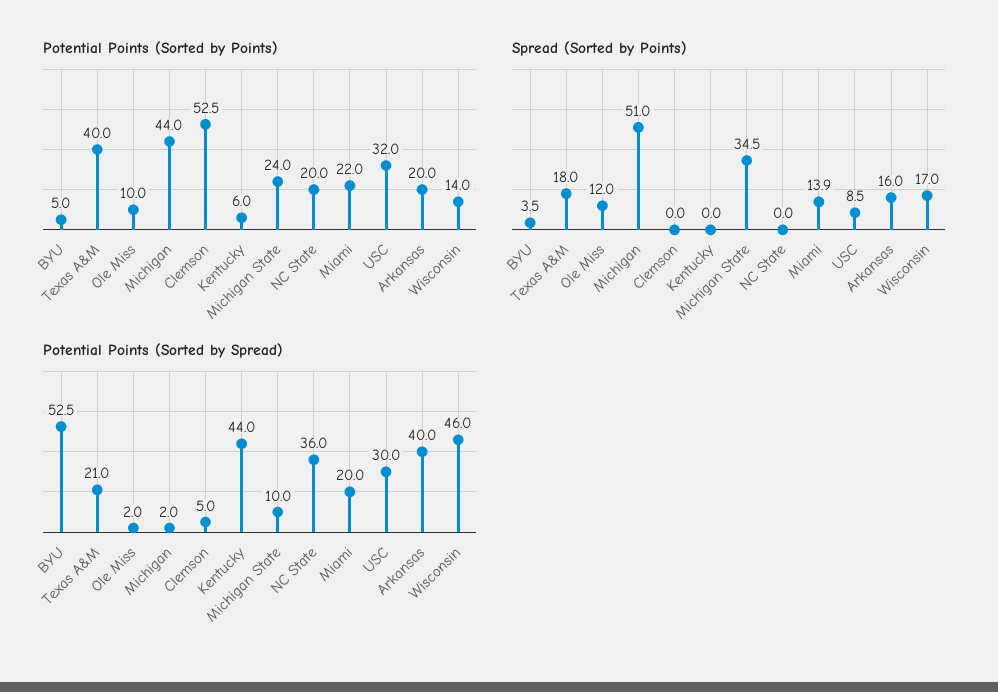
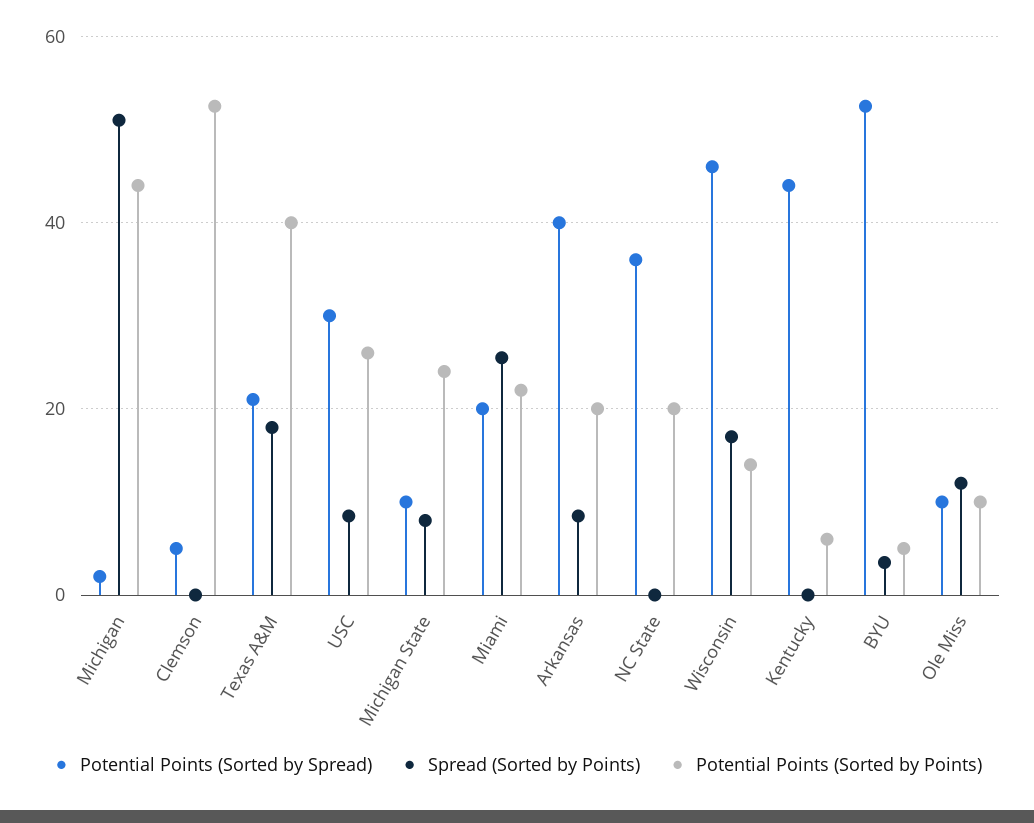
Potential Points (Sorted by Points), USC: 32 -> 26
Spread (Sorted by Points), Michigan State: 34.5 -> 8
Spread (Sorted by Points), Miami: 13.9 -> 26
Spread (Sorted by Points), Arkansas: 16 -> 8
Potential Points (Sorted by Spread), Ole Miss: 2 -> 10

